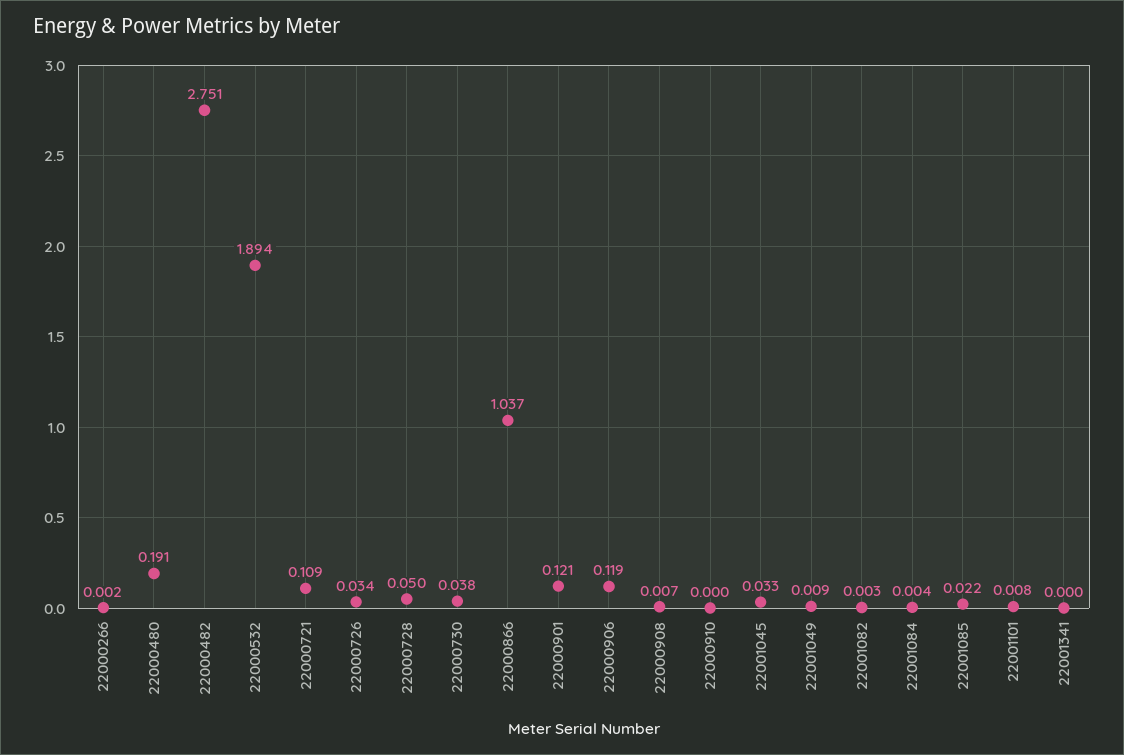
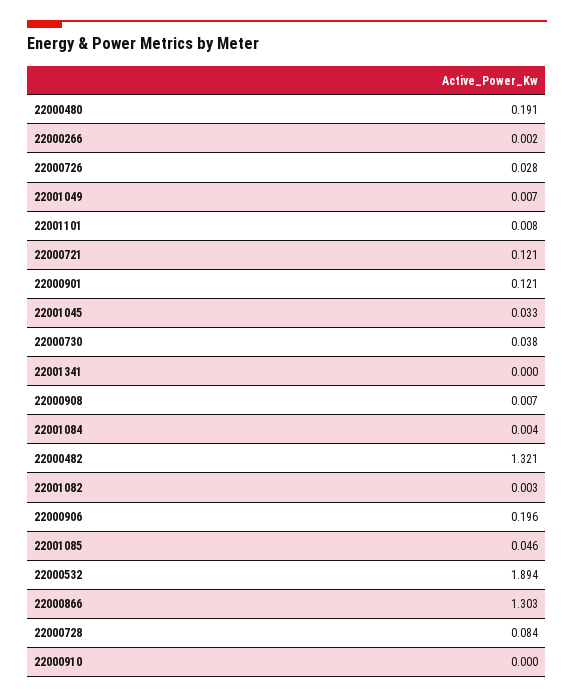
22000482: 2.751 -> 1.321
22000721: 0.109 -> 0.121
22000726: 0.034 -> 0.028
22000728: 0.05 -> 0.084
22000866: 1.037 -> 1.303
22000906: 0.119 -> 0.196
22001049: 0.009 -> 0.007
22001085: 0.022 -> 0.046

